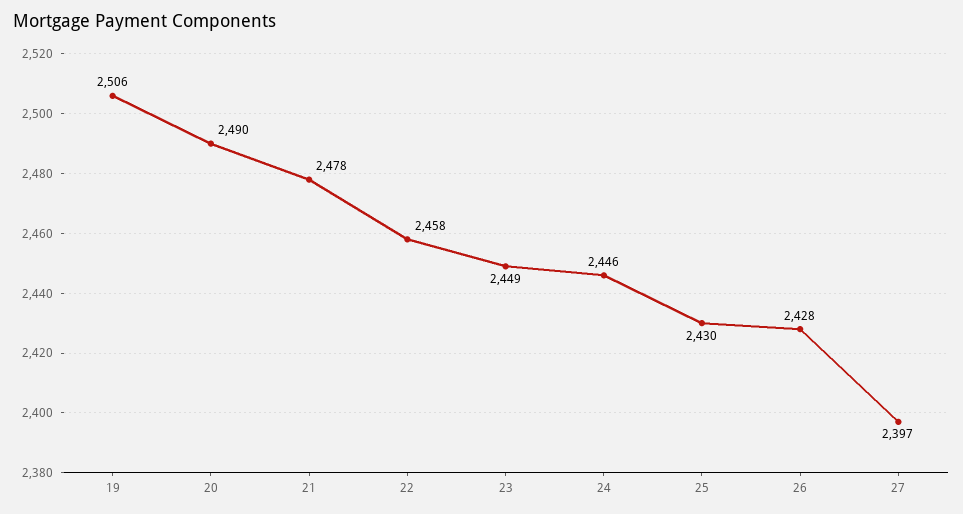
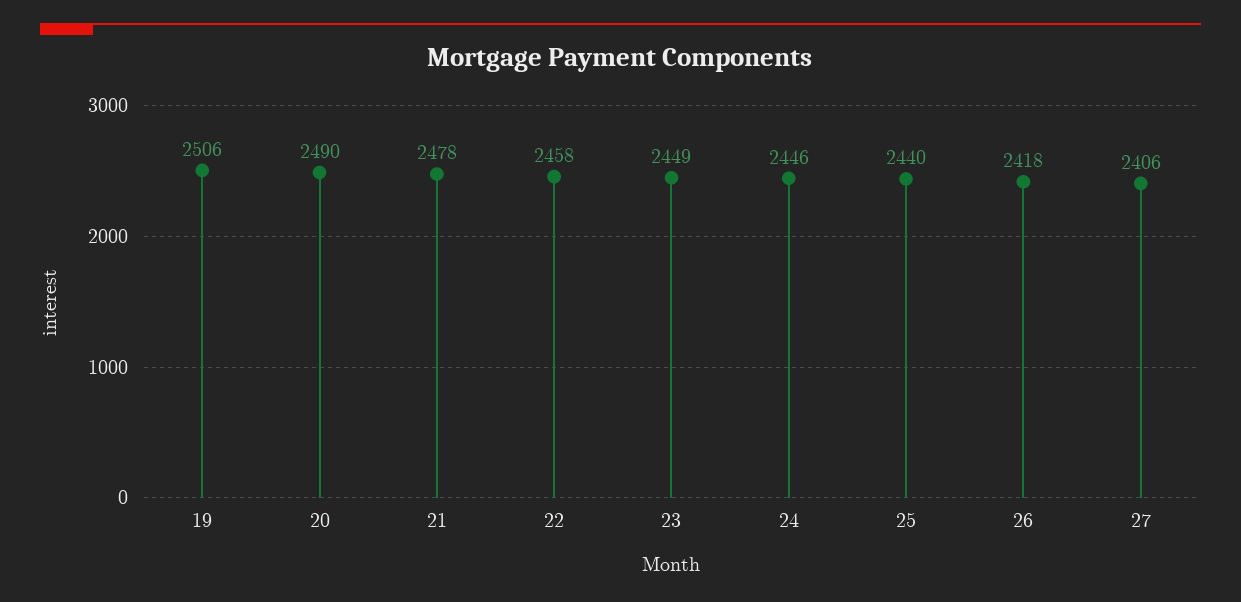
25: 2430 -> 2440
26: 2428 -> 2418
27: 2397 -> 2406

